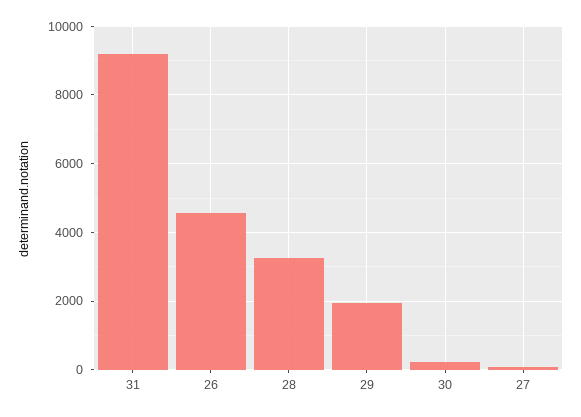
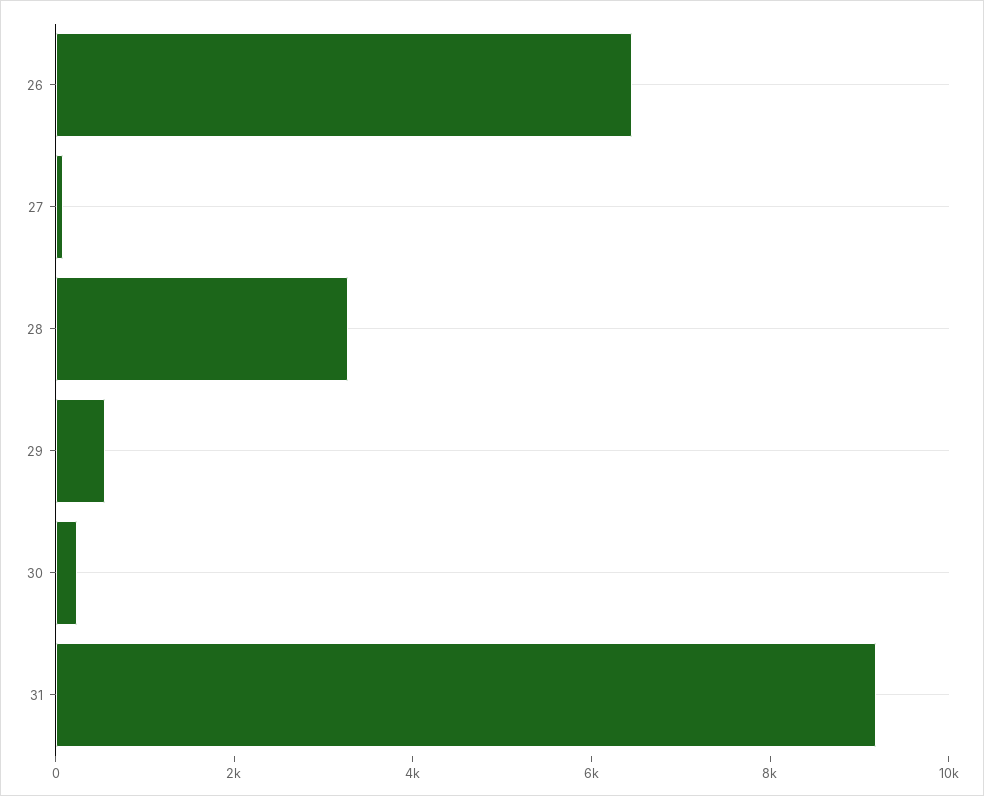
26: 4600 -> 6500
29: 2000 -> 500

